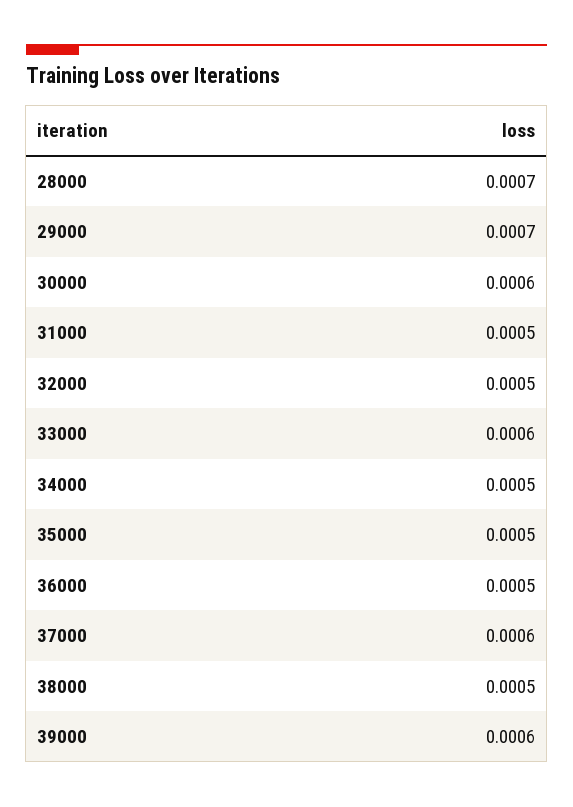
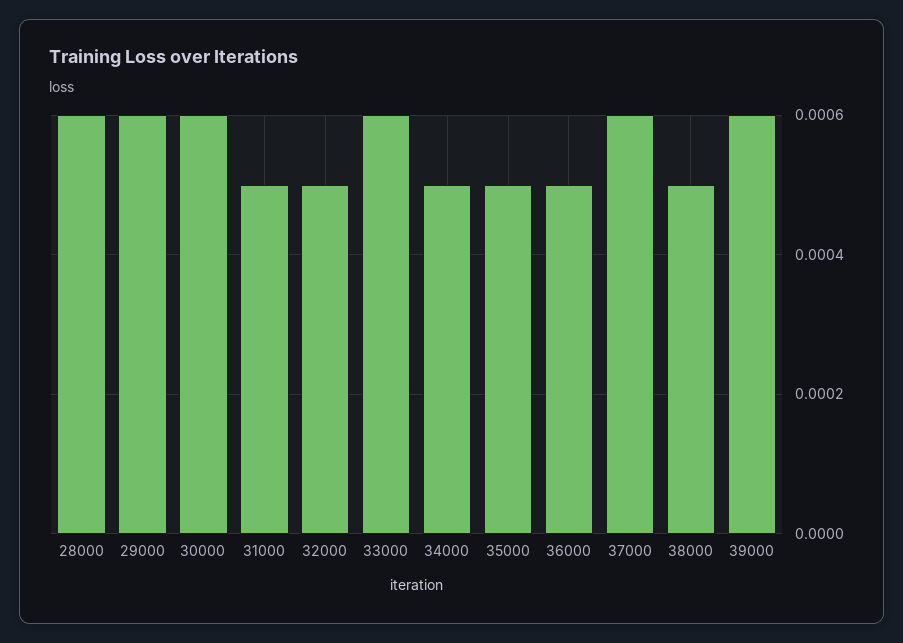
28000: 0.0007 -> 0.0006
29000: 0.0007 -> 0.0006

